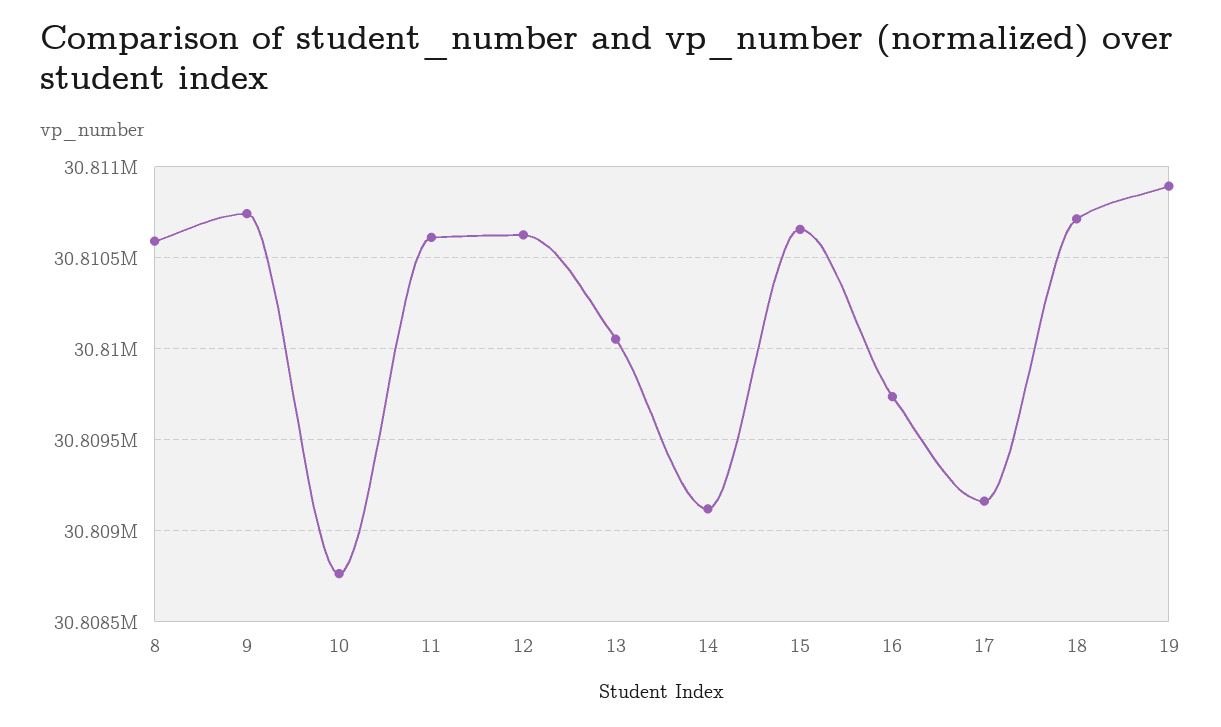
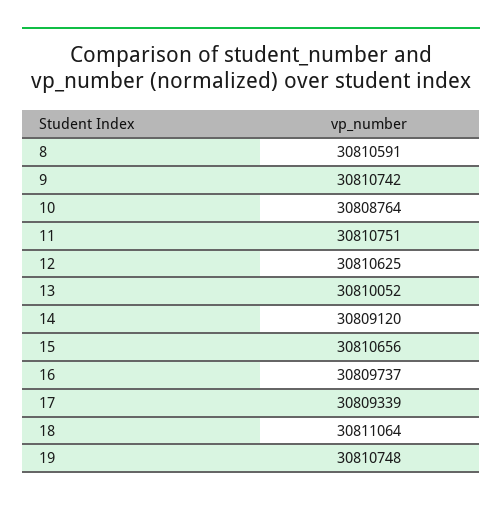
11: 30810600 -> 30810751
17: 30809150 -> 30809339
18: 30810700 -> 30811064
19: 30810900 -> 30810748

